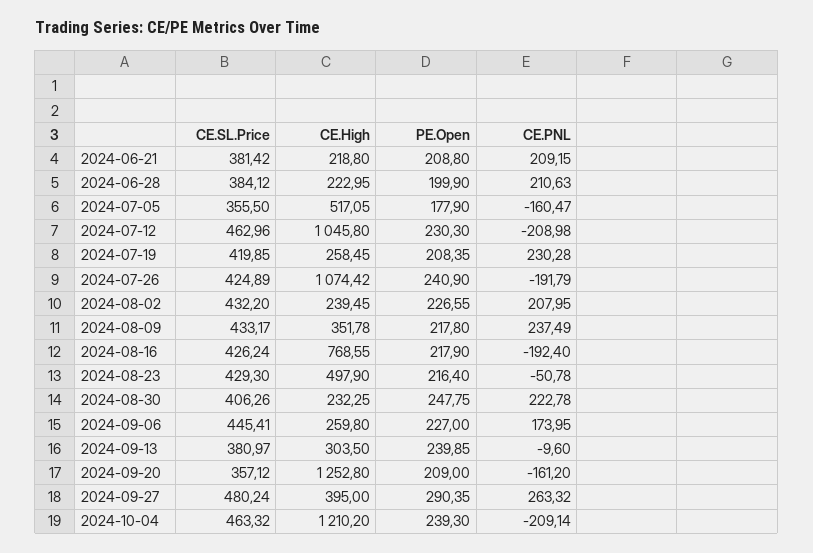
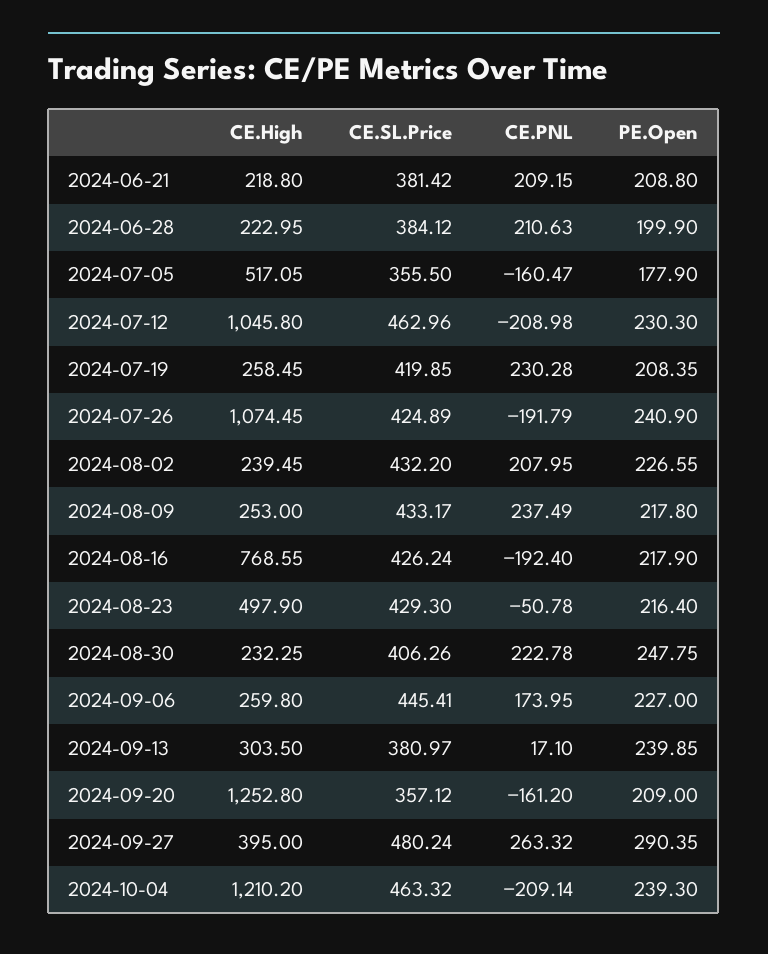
CE.High, 2024-07-26: 1074.42 -> 1074.45
CE.High, 2024-08-09: 351.78 -> 253
CE.PNL, 2024-09-13: -9.6 -> 17.1

